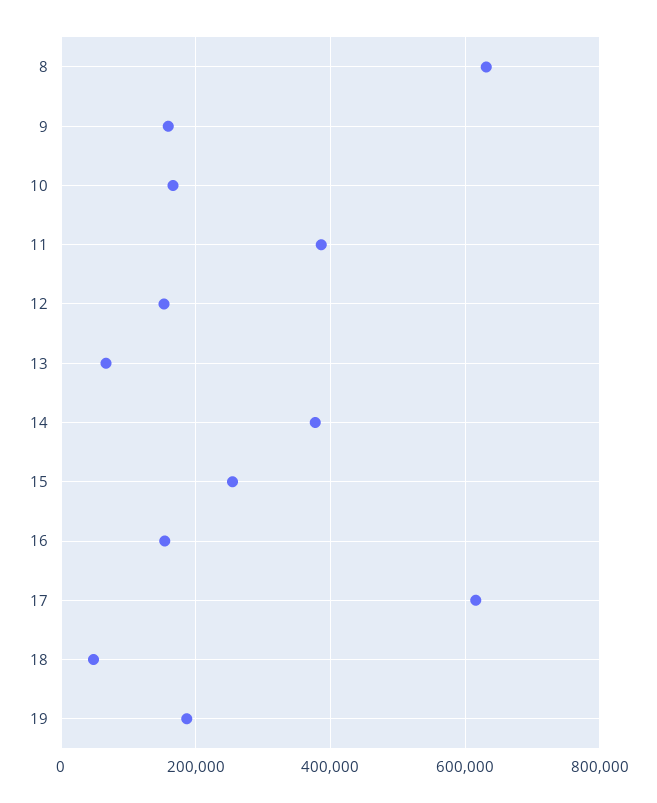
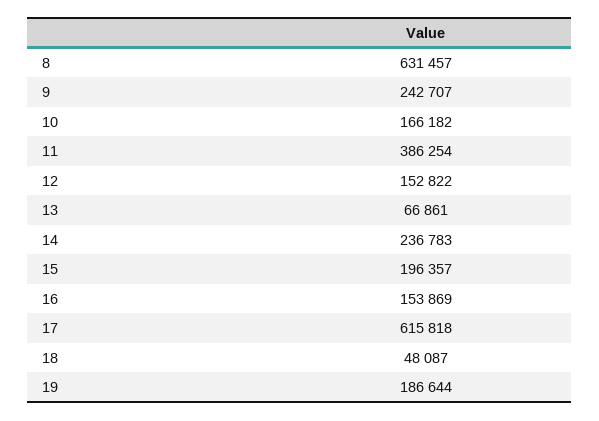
9: 160000 -> 242707
14: 380000 -> 236783
15: 260000 -> 196357

